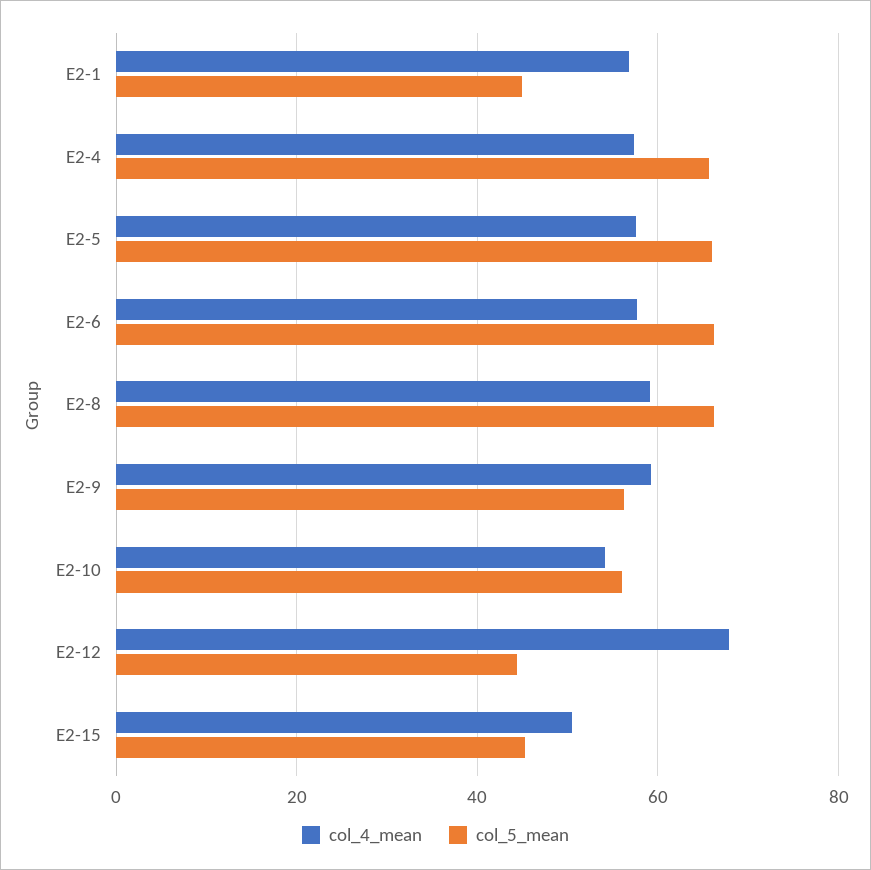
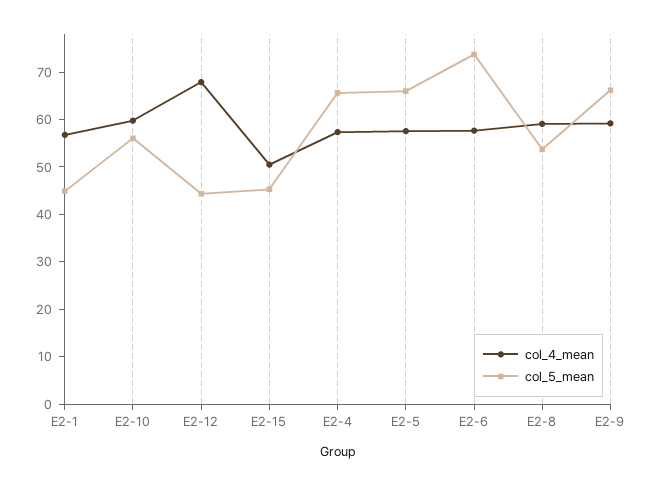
col_5_mean, E2-6: 66 -> 74
col_5_mean, E2-8: 66 -> 54
col_5_mean, E2-9: 56 -> 66
col_4_mean, E2-10: 54 -> 60

